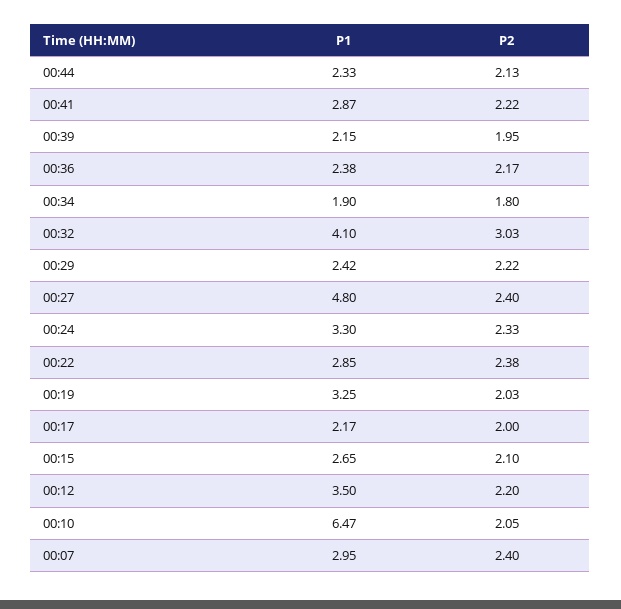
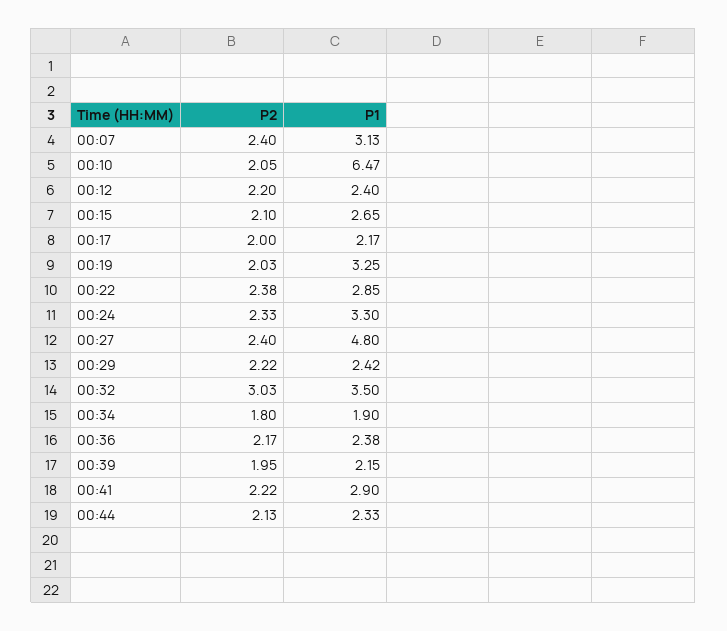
P1, 00:41: 2.87 -> 2.9
P1, 00:32: 4.1 -> 3.5
P1, 00:12: 3.5 -> 2.4
P1, 00:07: 2.95 -> 3.13

